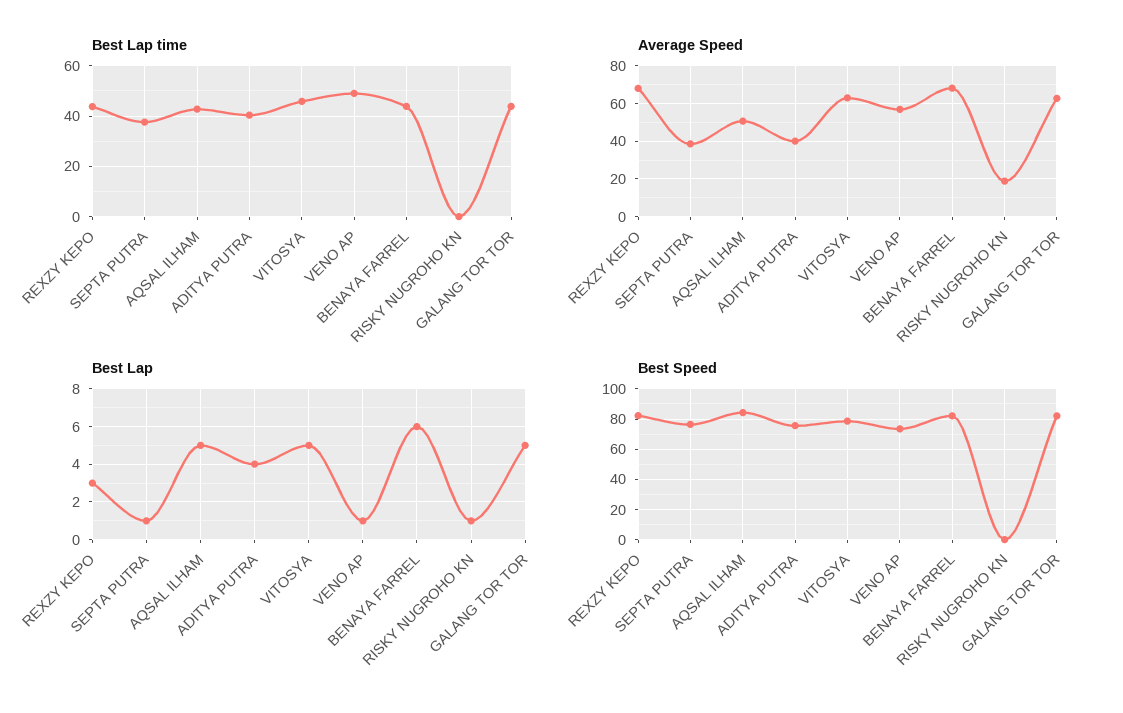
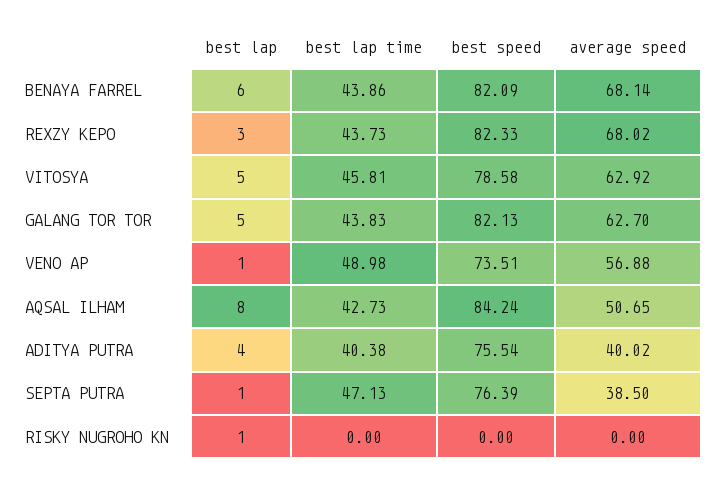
Best Lap time, SEPTA PUTRA: 37.5 -> 47.13
Average Speed, RISKY NUGROHO KN: 20 -> 0
Best Lap, AQSAL ILHAM: 5 -> 8

